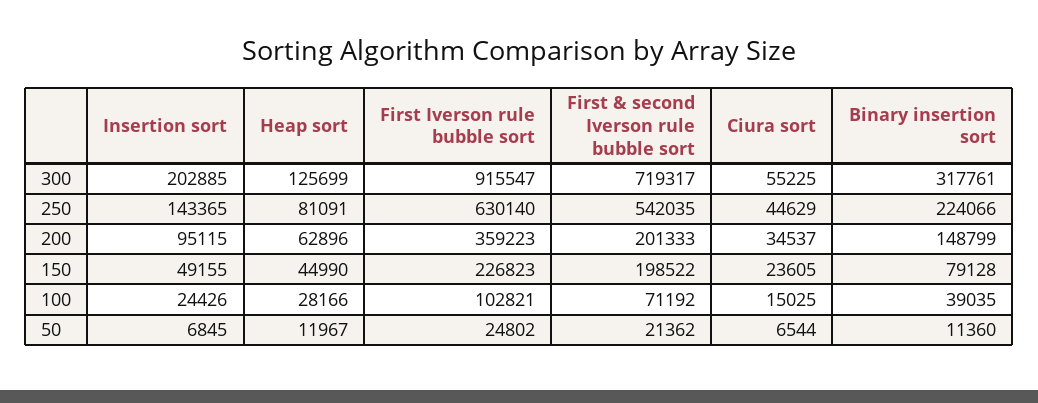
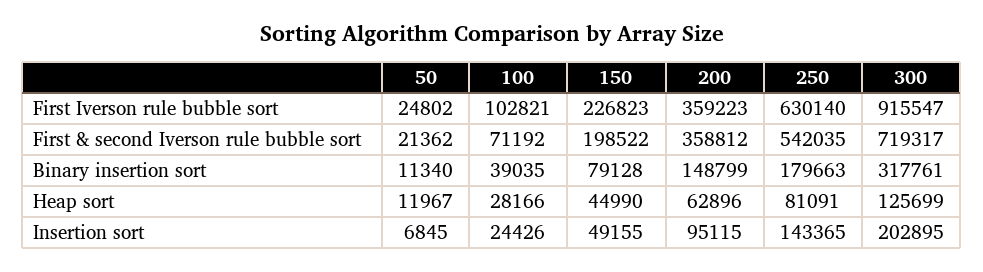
Insertion sort, 300: 202885 -> 202895
Ciura sort, 300: 55225 -> none
Ciura sort, 250: 44629 -> none
Binary insertion sort, 250: 224066 -> 179663
First & second Iverson rule bubble sort, 200: 201333 -> 358812
Ciura sort, 200: 34537 -> none
Ciura sort, 150: 23605 -> none
Ciura sort, 100: 15025 -> none
Ciura sort, 50: 6544 -> none
Binary insertion sort, 50: 11360 -> 11340

